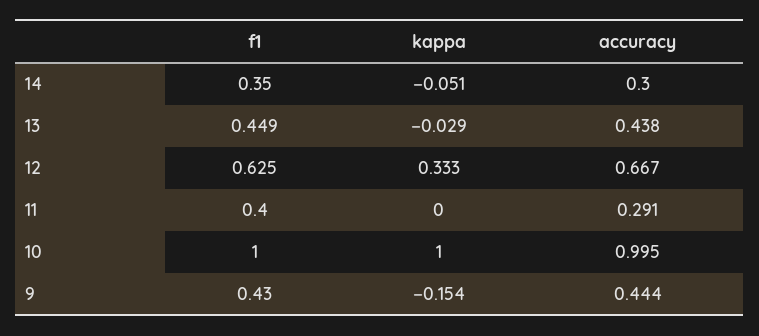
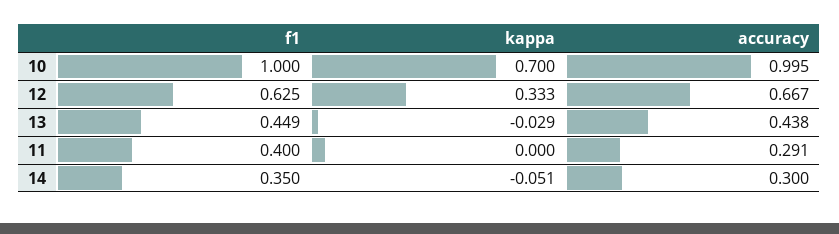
kappa, 10: 1 -> 0.7
f1, 9: 0.43 -> none
kappa, 9: -0.154 -> none
accuracy, 9: 0.444 -> none

